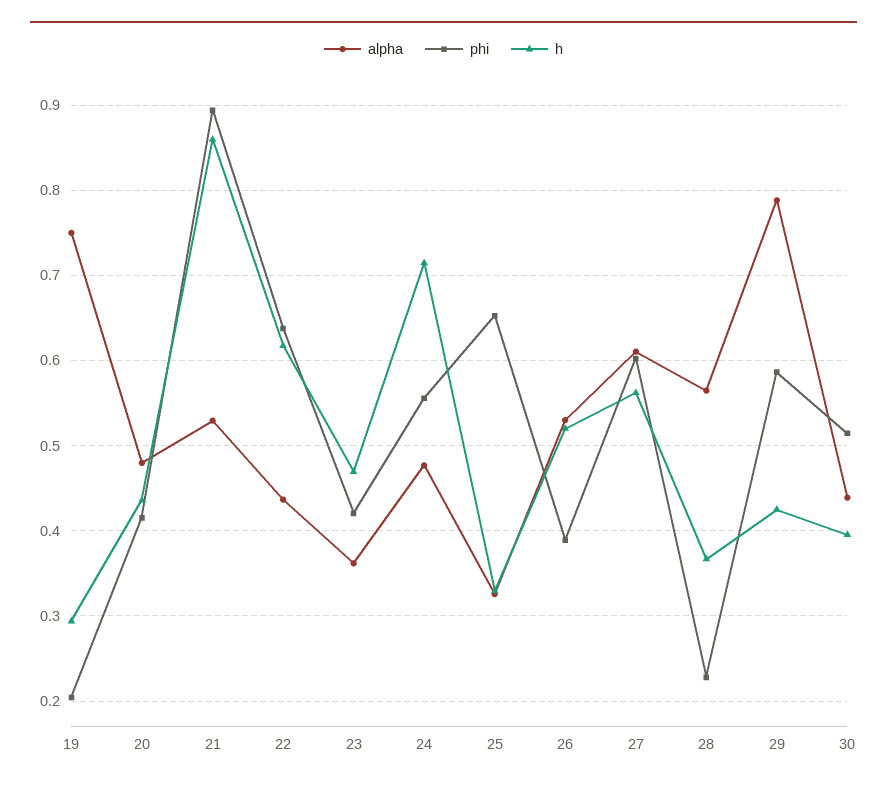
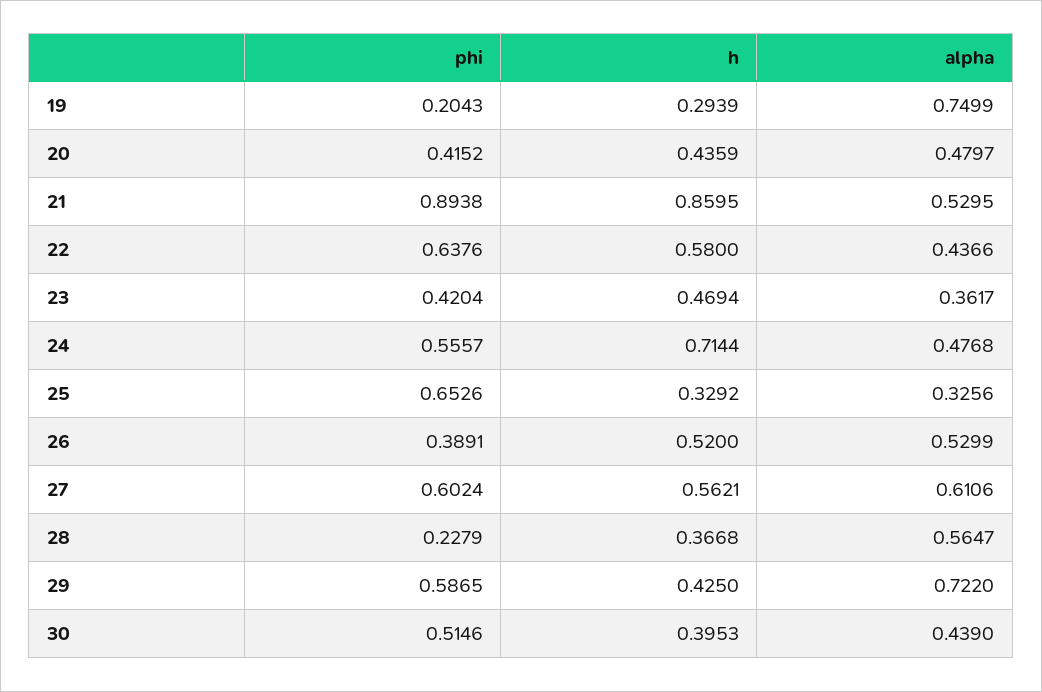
h, 22: 0.62 -> 0.58
alpha, 29: 0.79 -> 0.722

